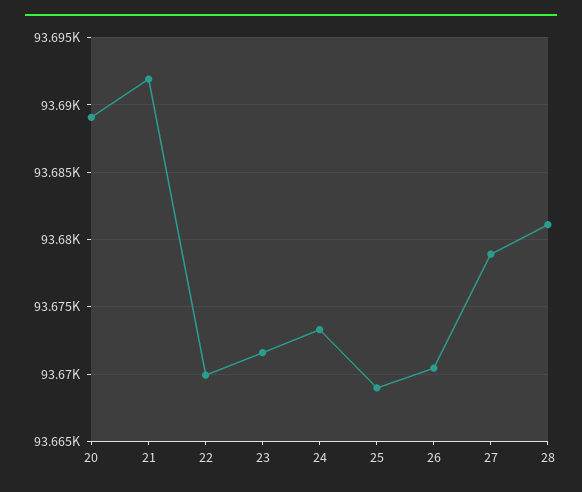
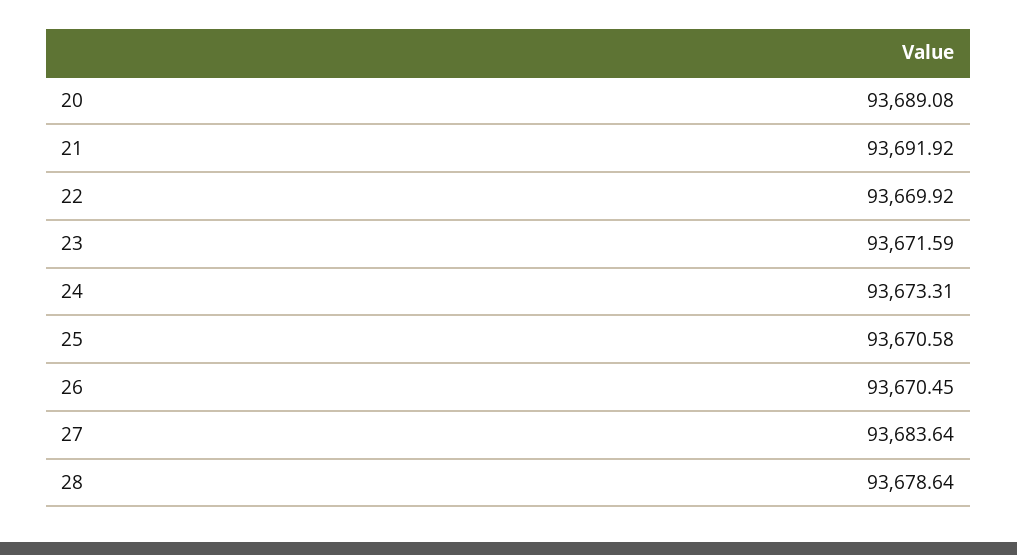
25: 93669 -> 93670.58
27: 93679 -> 93683.64
28: 93681 -> 93678.64

